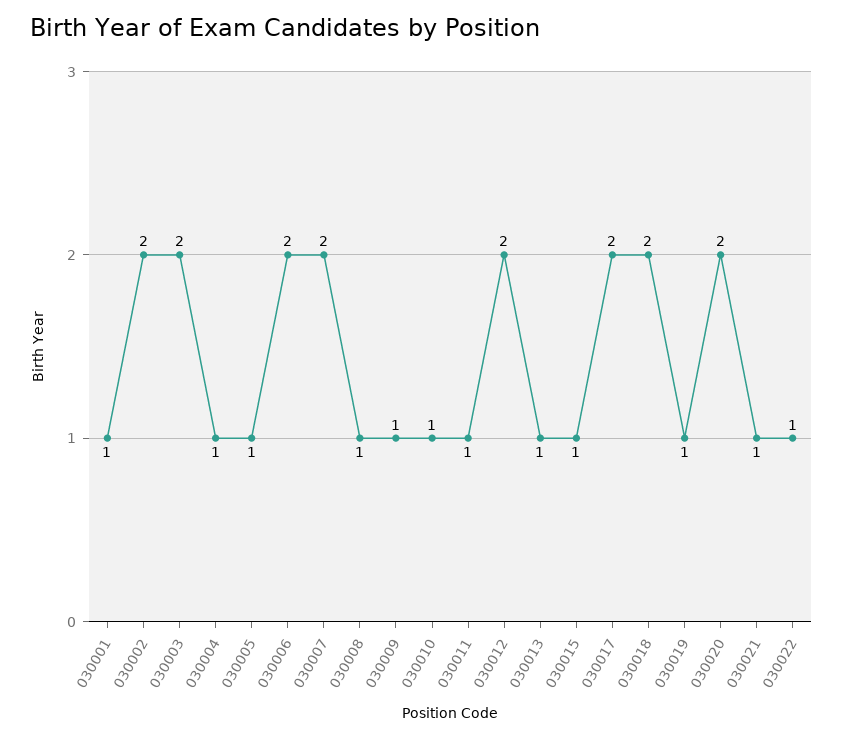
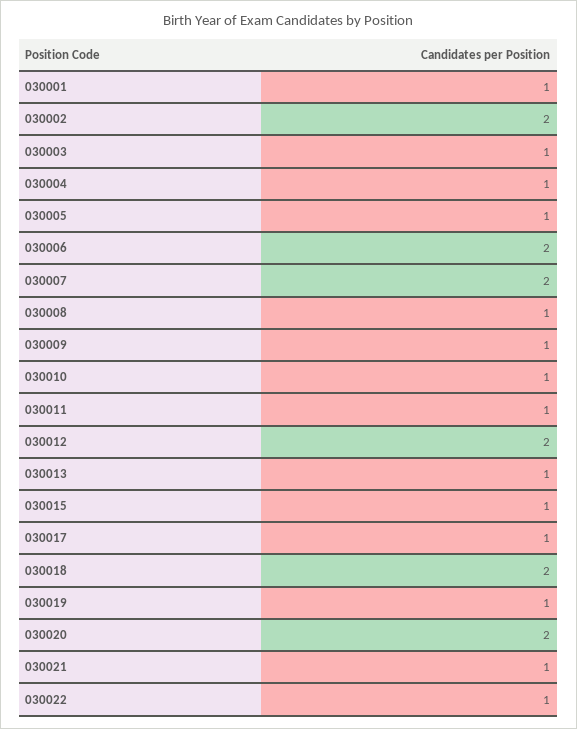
030003: 2 -> 1
030017: 2 -> 1

